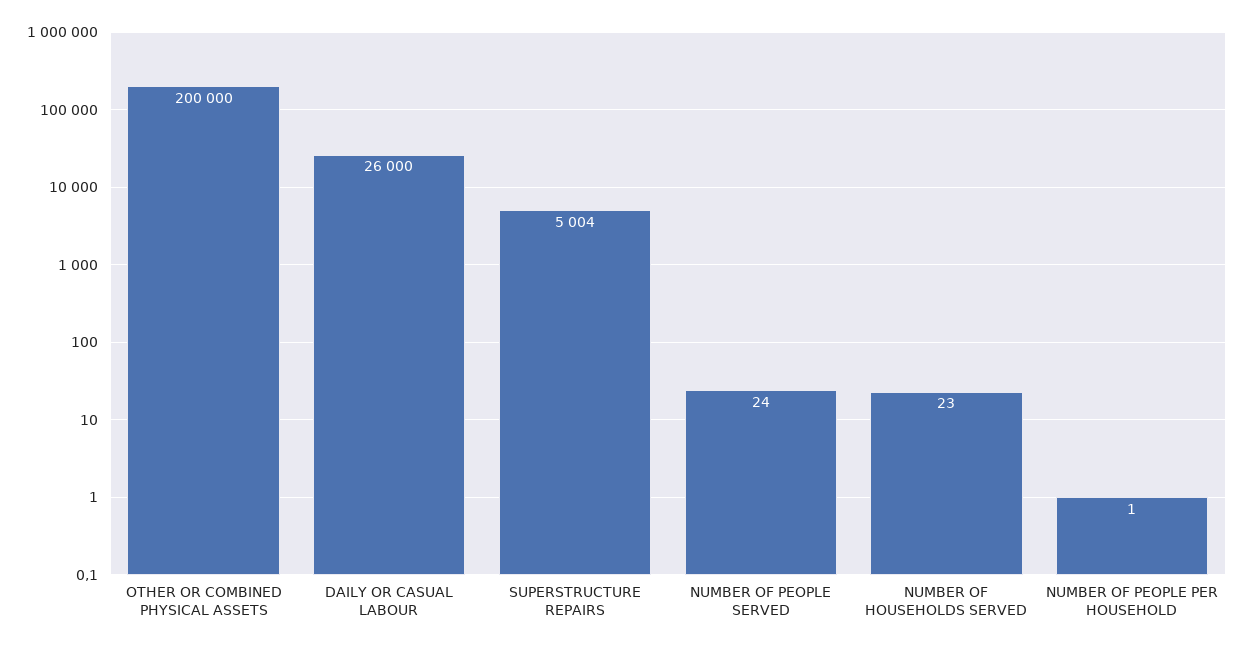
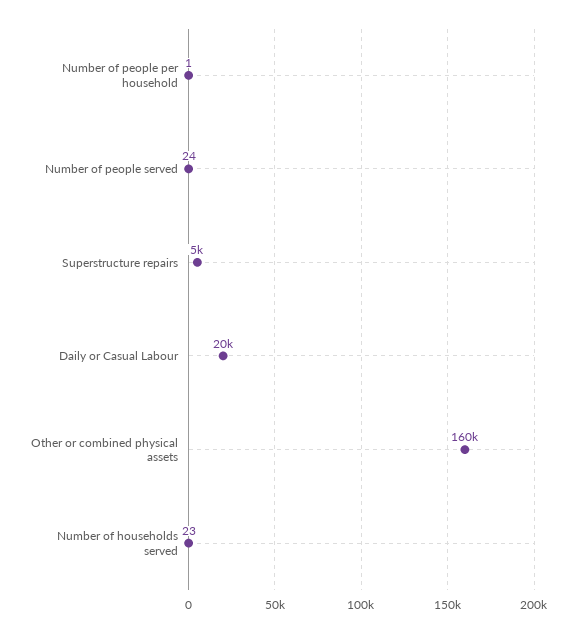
OTHER OR COMBINED PHYSICAL ASSETS: 200000 -> 160000
DAILY OR CASUAL LABOUR: 26000 -> 20000
SUPERSTRUCTURE REPAIRS: 5004 -> 5000

